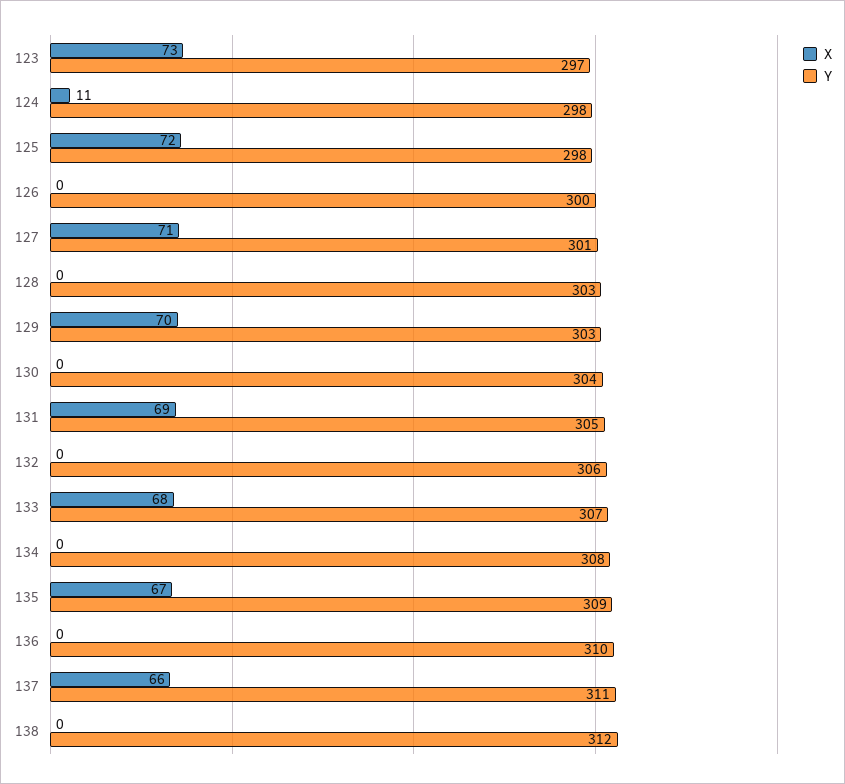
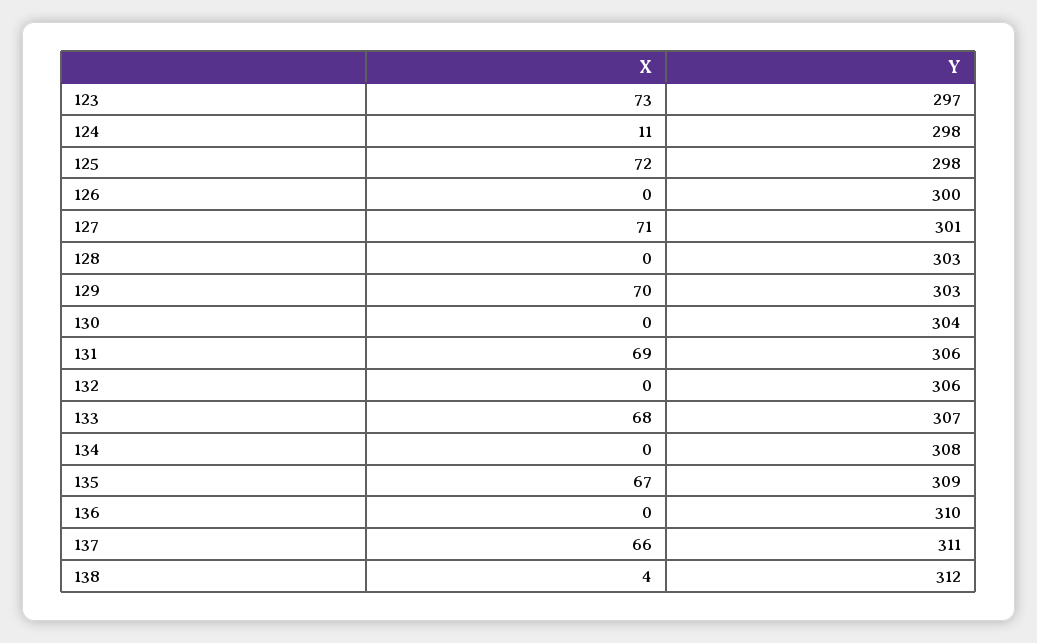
Y, 131: 305 -> 306
X, 138: 0 -> 4

